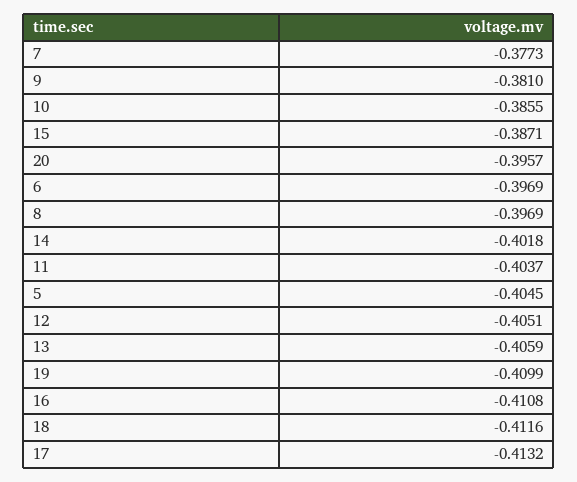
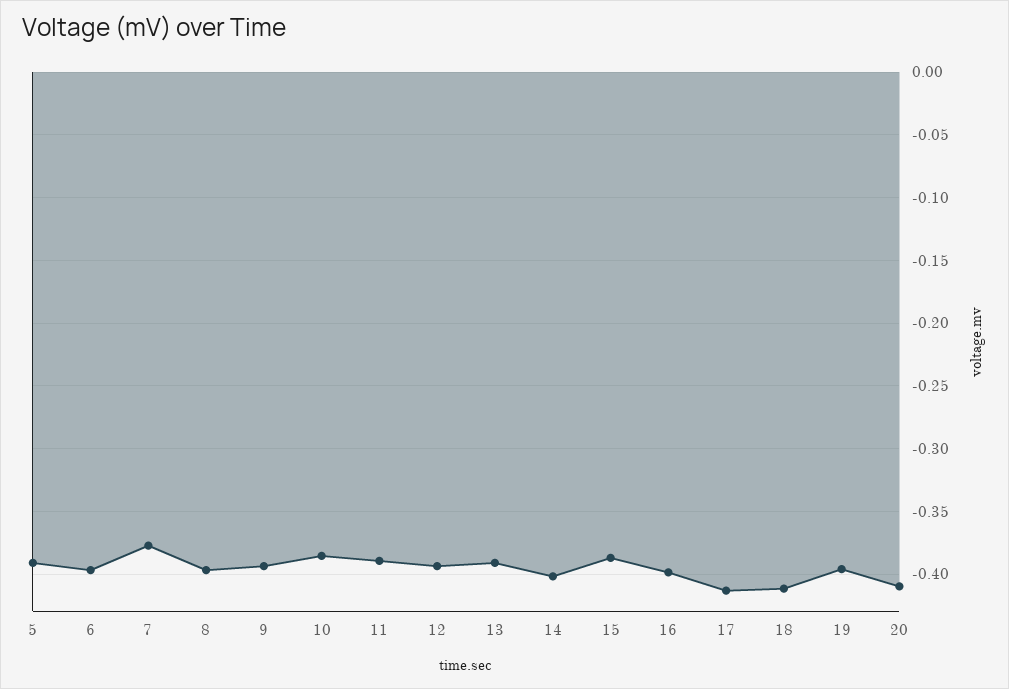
9: -0.381 -> -0.395
20: -0.3957 -> -0.41
11: -0.4037 -> -0.39
5: -0.4045 -> -0.39
12: -0.4051 -> -0.395
13: -0.4059 -> -0.39
19: -0.4099 -> -0.395
16: -0.4108 -> -0.4

